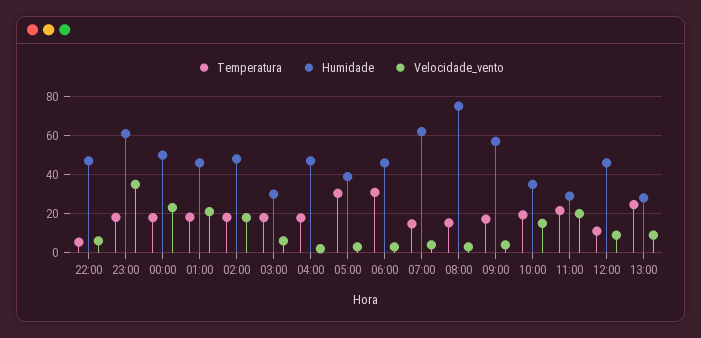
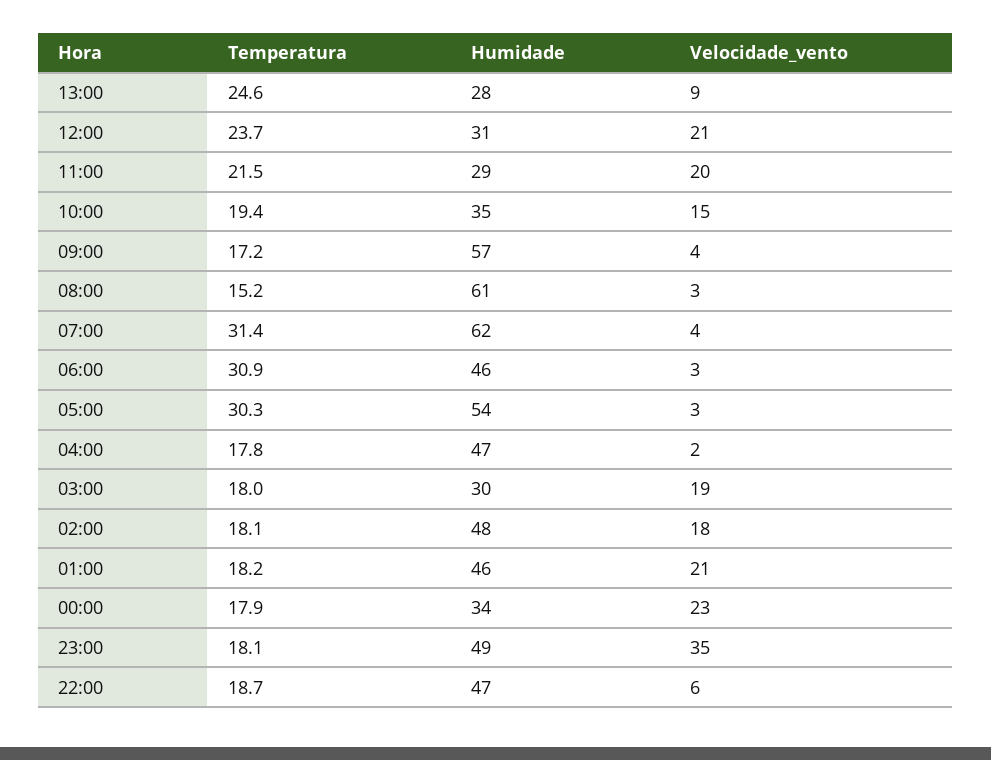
Temperatura, 22:00: 5 -> 18.7
Humidade, 23:00: 60 -> 49
Humidade, 00:00: 50 -> 34
Velocidade_vento, 03:00: 5 -> 19
Humidade, 05:00: 40 -> 54
Temperatura, 07:00: 15 -> 31.4
Humidade, 08:00: 75 -> 61
Temperatura, 12:00: 10 -> 23.7
Humidade, 12:00: 45 -> 31
Velocidade_vento, 12:00: 10 -> 21

